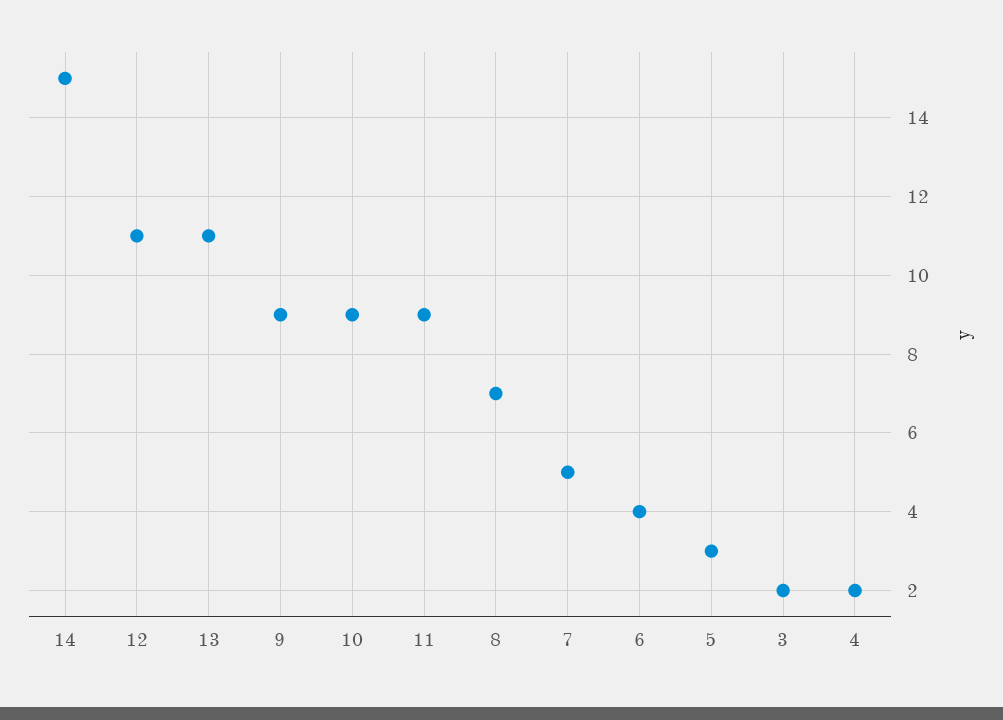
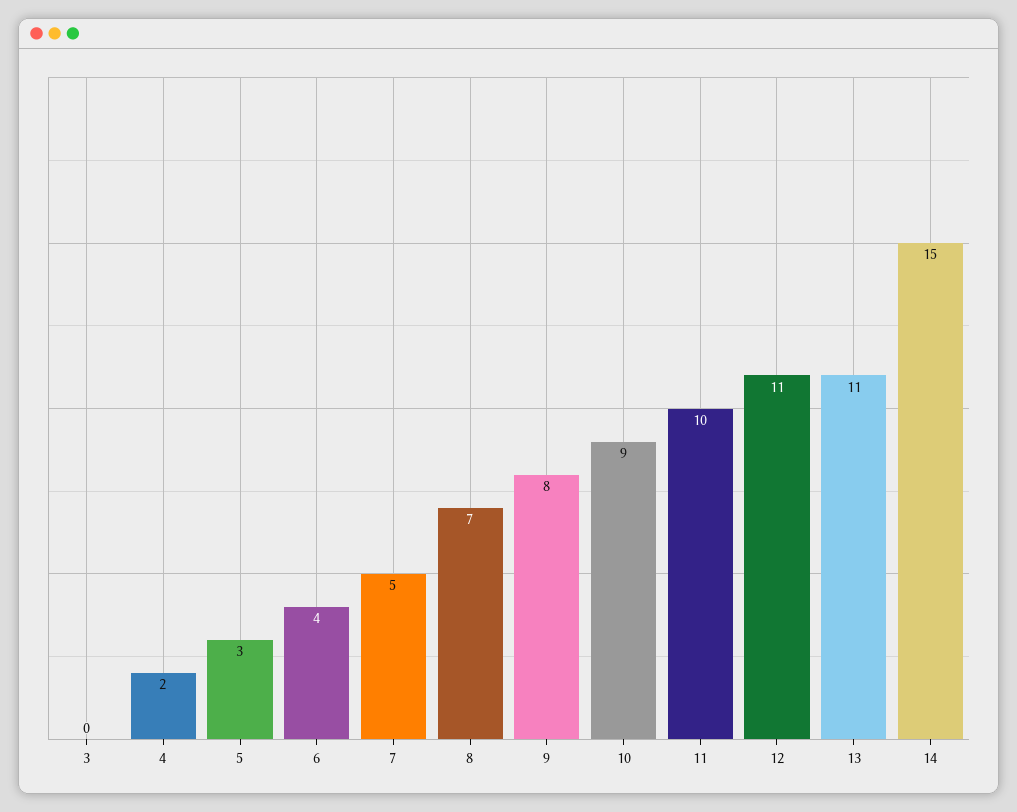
9: 9 -> 8
11: 9 -> 10
3: 2 -> 0

